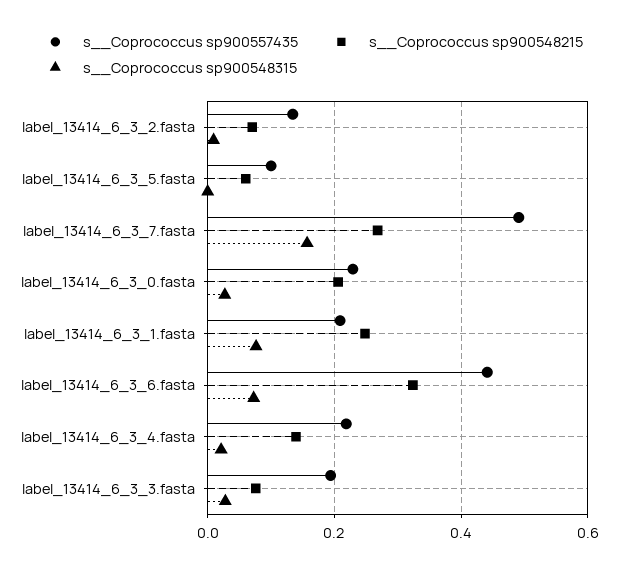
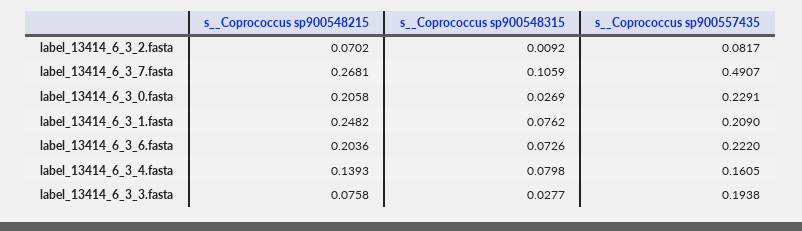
s__Coprococcus sp900557435, label_13414_6_3_2.fasta: 0.14 -> 0.0817
s__Coprococcus sp900557435, label_13414_6_3_5.fasta: 0.1 -> none
s__Coprococcus sp900548215, label_13414_6_3_5.fasta: 0.06 -> none
s__Coprococcus sp900548315, label_13414_6_3_5.fasta: 0 -> none
s__Coprococcus sp900548315, label_13414_6_3_7.fasta: 0.16 -> 0.1059
s__Coprococcus sp900557435, label_13414_6_3_6.fasta: 0.44 -> 0.222
s__Coprococcus sp900548215, label_13414_6_3_6.fasta: 0.32 -> 0.2036
s__Coprococcus sp900557435, label_13414_6_3_4.fasta: 0.22 -> 0.1605
s__Coprococcus sp900548315, label_13414_6_3_4.fasta: 0.02 -> 0.0798

